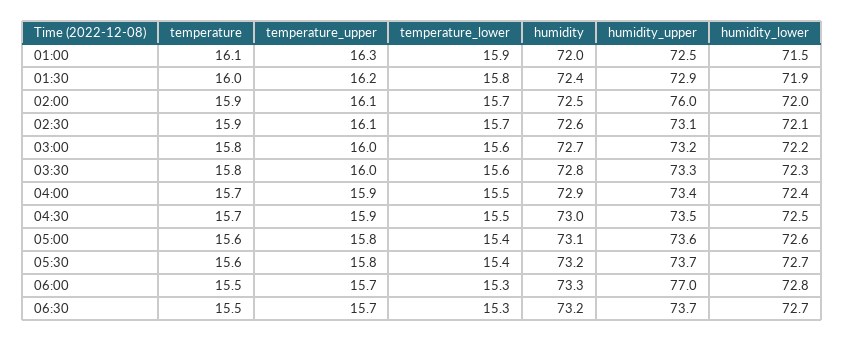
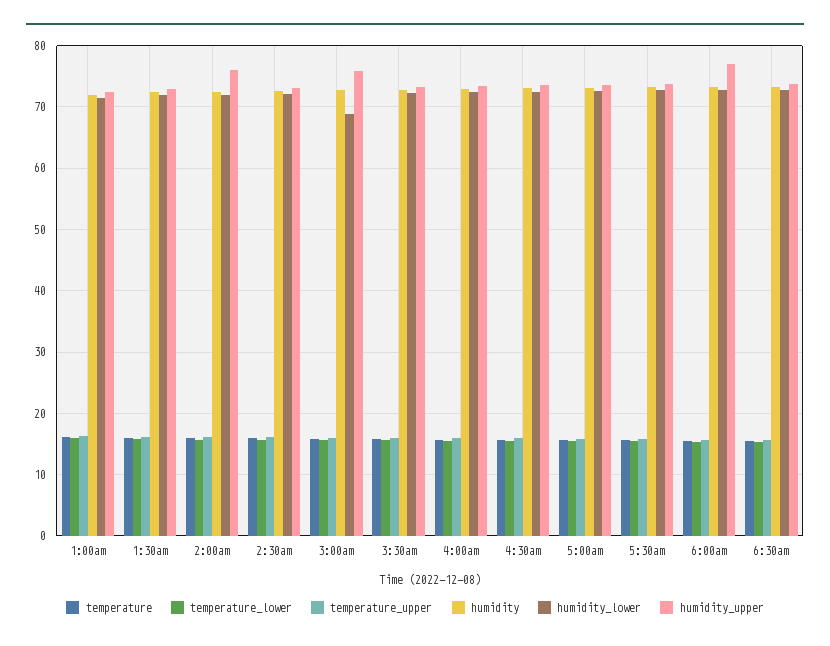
humidity_upper, 03:00: 73.2 -> 76
humidity_lower, 03:00: 72.2 -> 69

